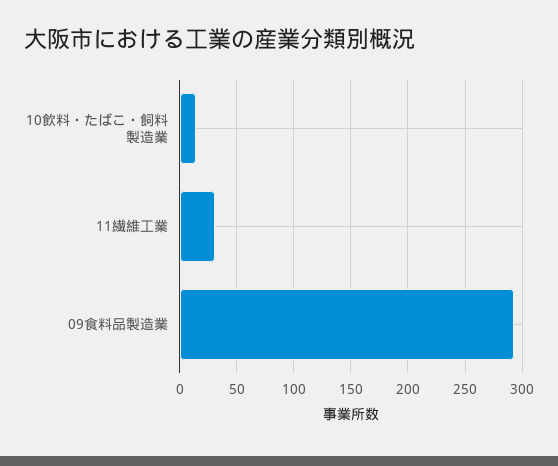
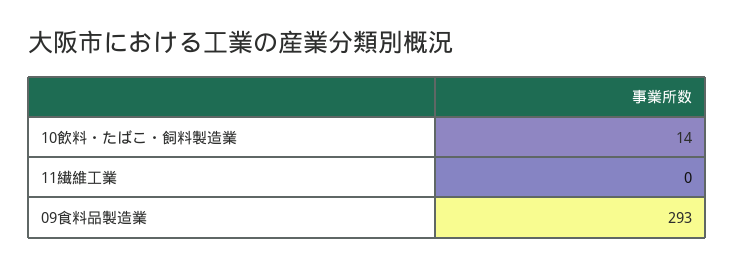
11繊維工業: 30 -> 0

